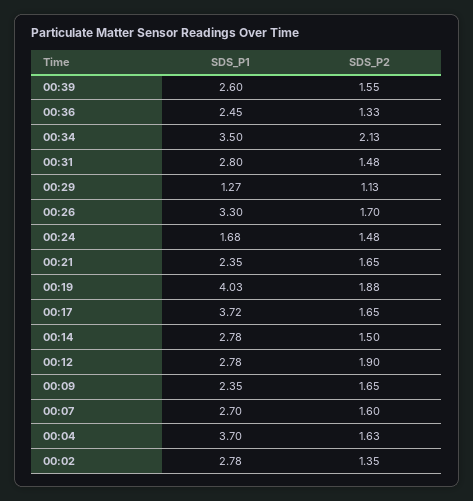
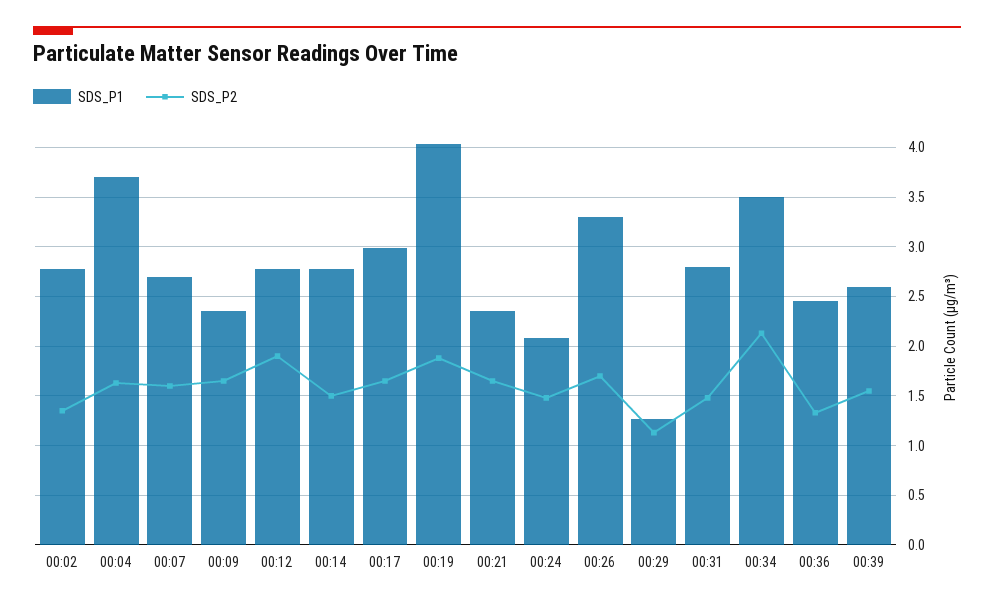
SDS_P1, 00:24: 1.68 -> 2.1
SDS_P1, 00:17: 3.72 -> 3

